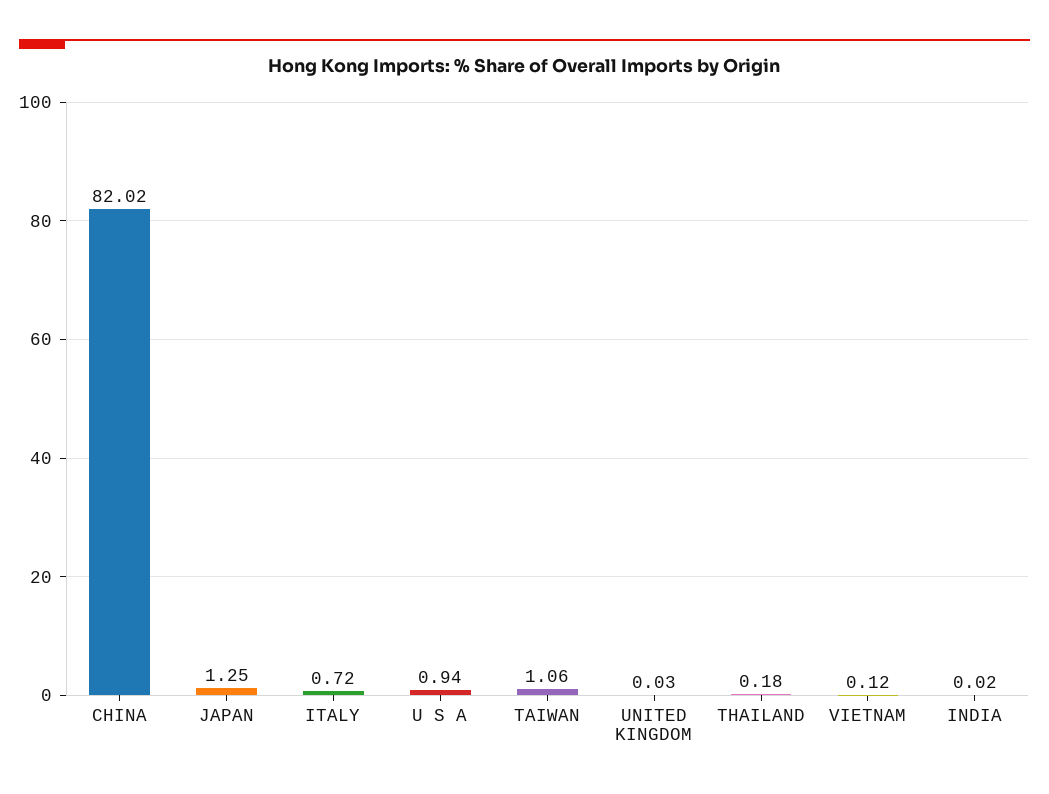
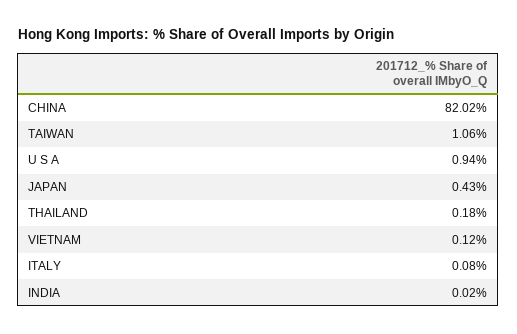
JAPAN: 1.25 -> 0.43
ITALY: 0.72 -> 0.08
UNITED KINGDOM: 0.03 -> none

